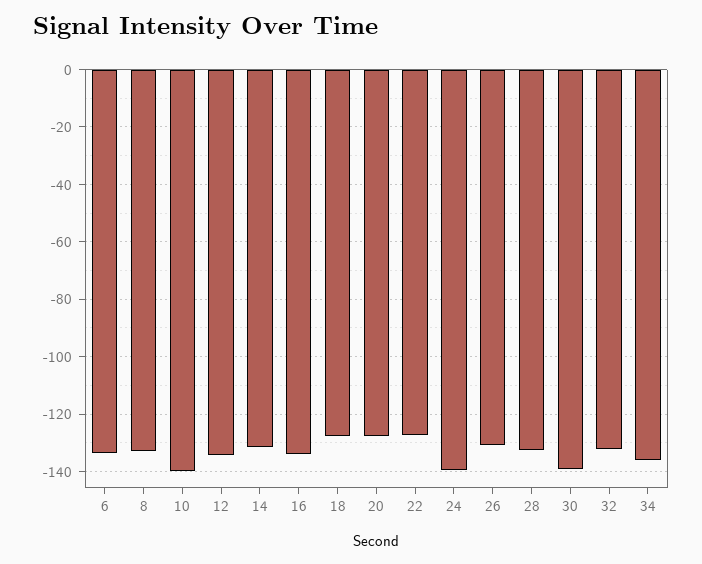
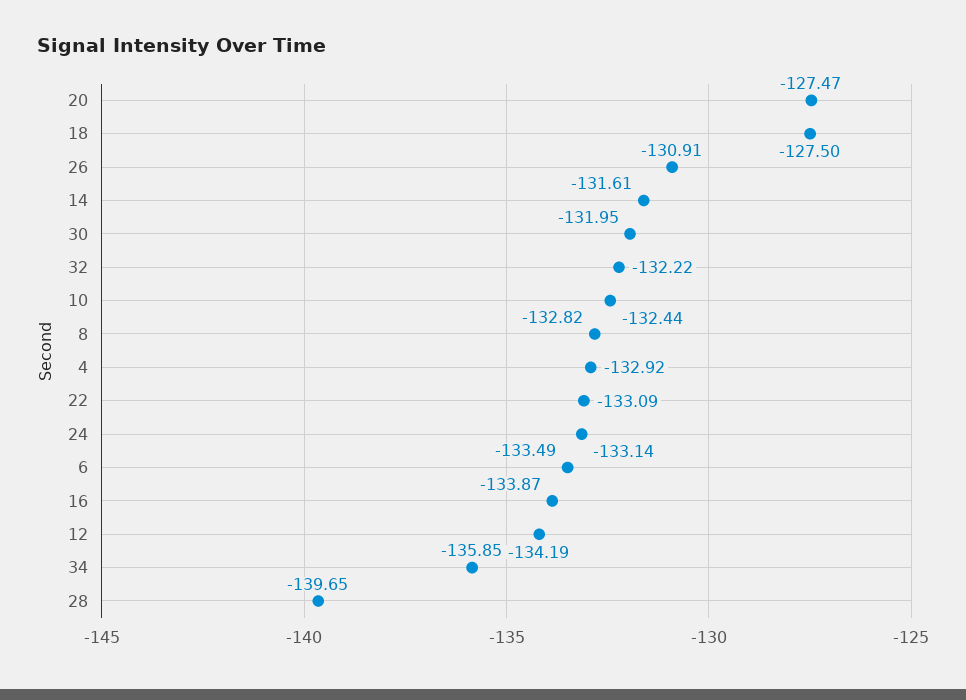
10: -140 -> -132.44
22: -127.5 -> -133.09
24: -140 -> -133.14
28: -132.5 -> -139.65
30: -140 -> -131.95
4: none -> -132.92

